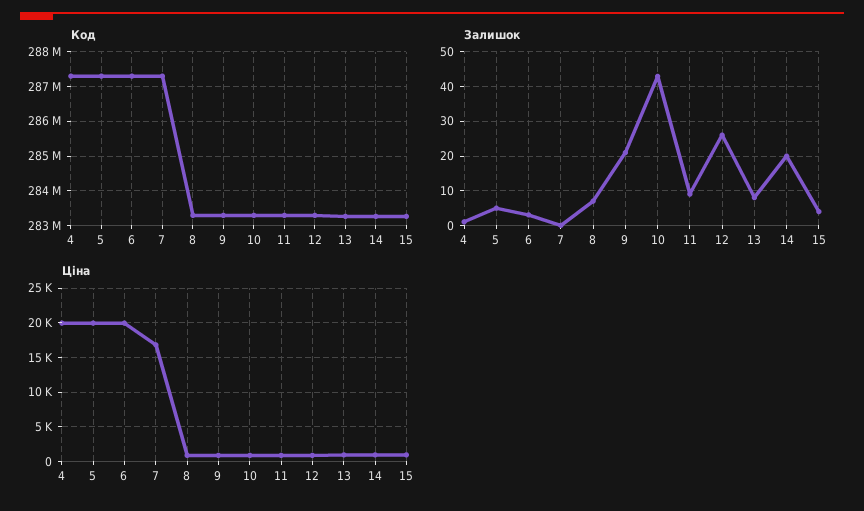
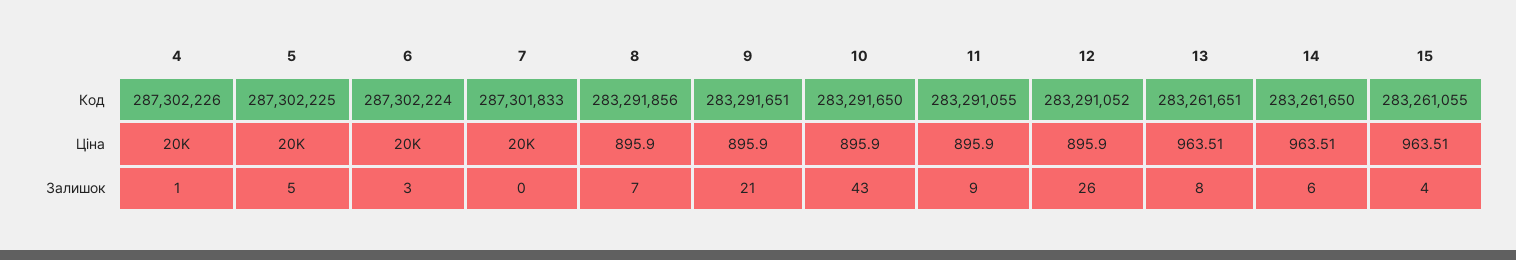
Залишок, 14: 20 -> 6
Ціна, 7: 17000 -> 20000

